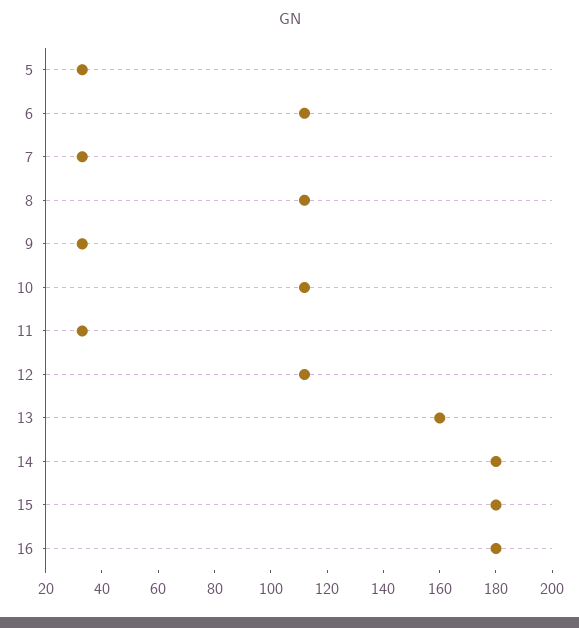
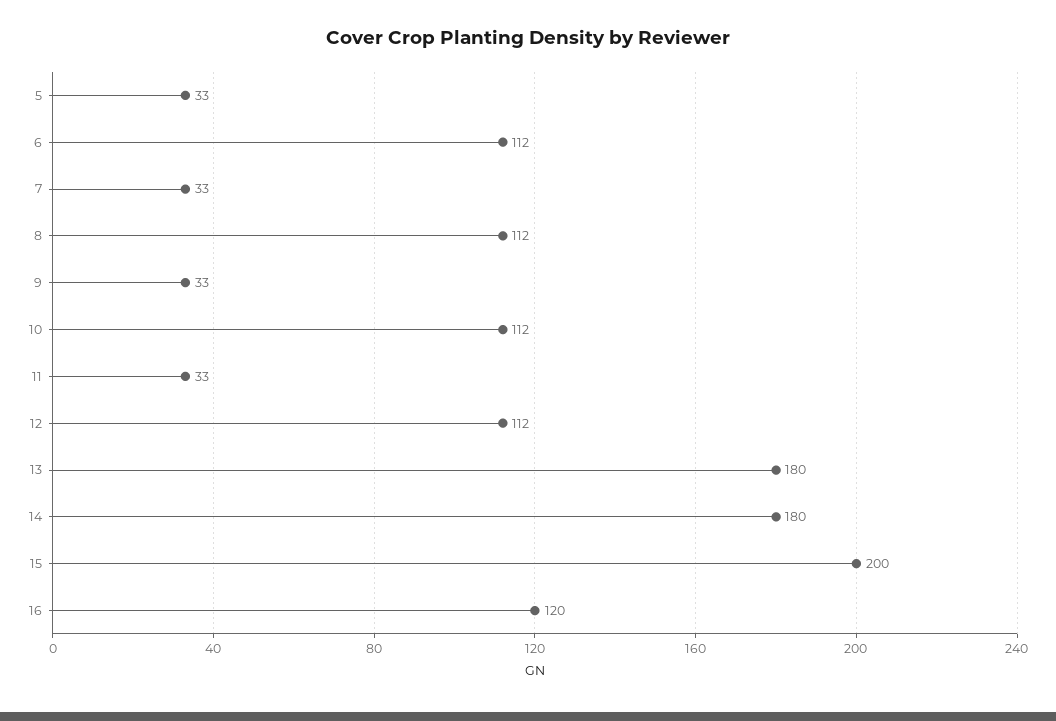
13: 160 -> 180
15: 180 -> 200
16: 180 -> 120

